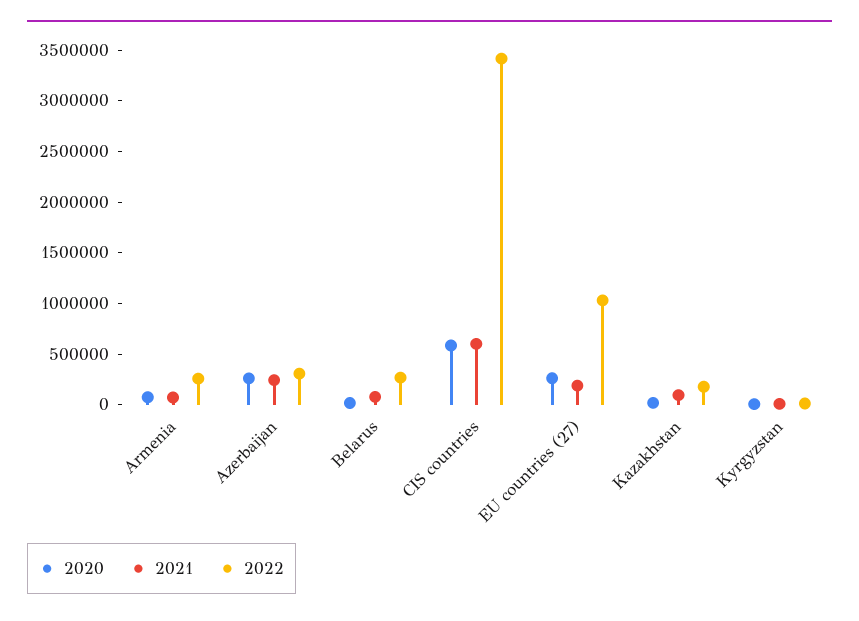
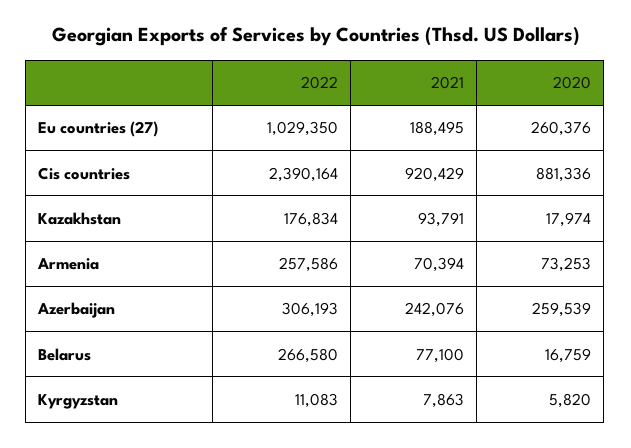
2020, CIS countries: 600000 -> 881336
2021, CIS countries: 600000 -> 920429
2022, CIS countries: 3400000 -> 2390164

